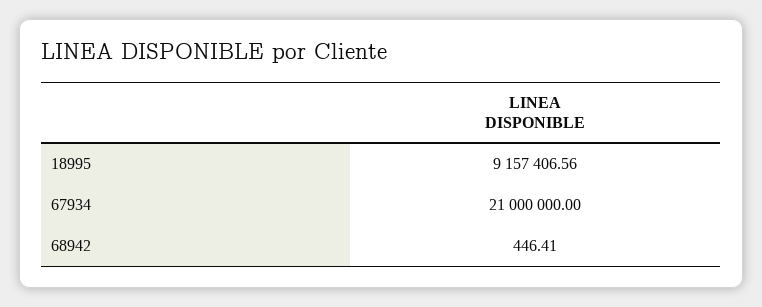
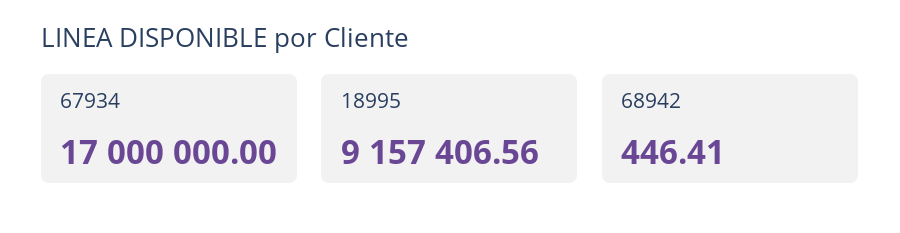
67934: 21000000 -> 17000000

